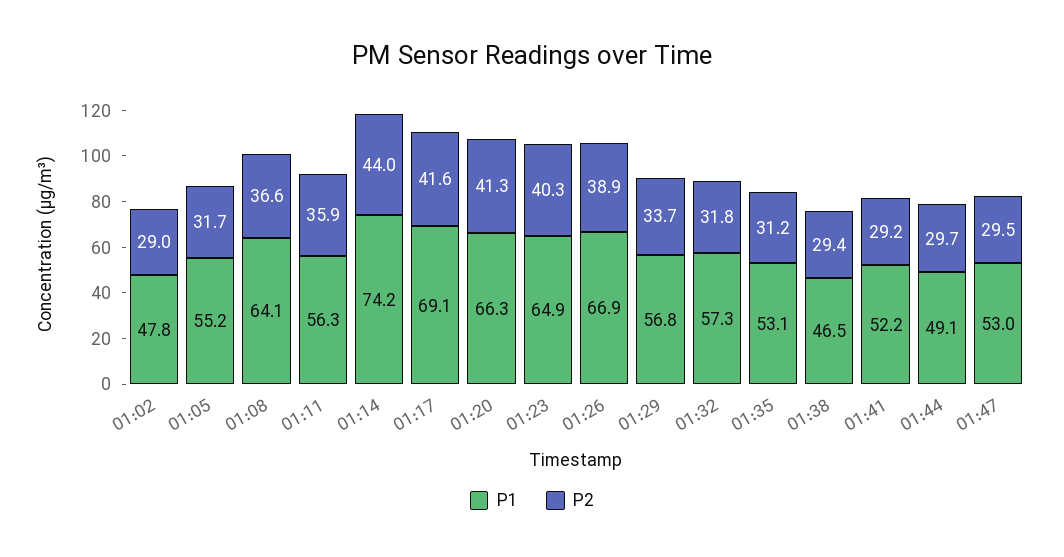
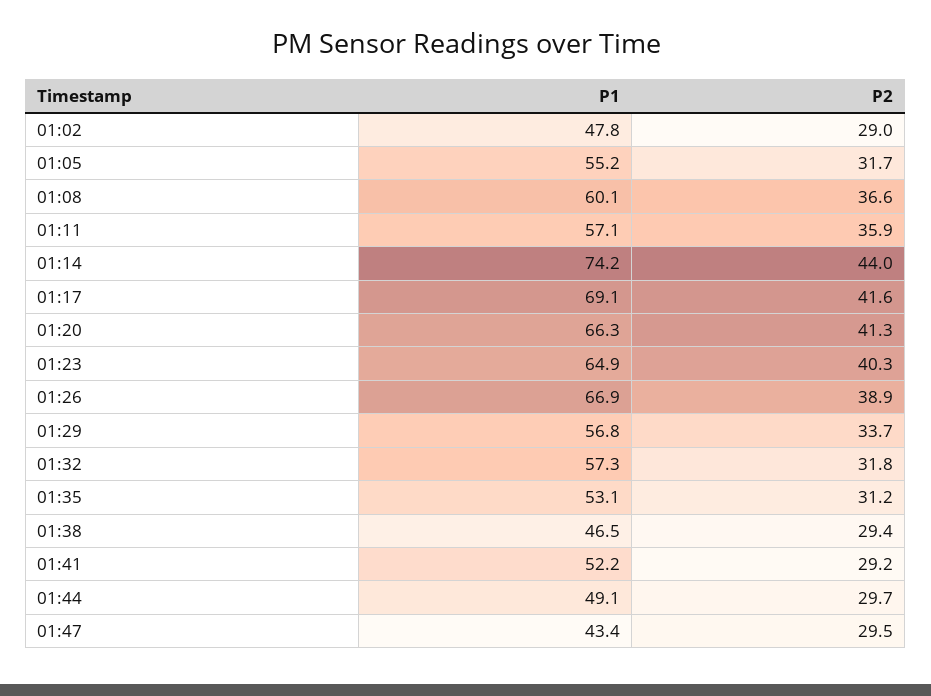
P1, 01:08: 64.1 -> 60.1
P1, 01:11: 56.3 -> 57.1
P1, 01:47: 53 -> 43.4

